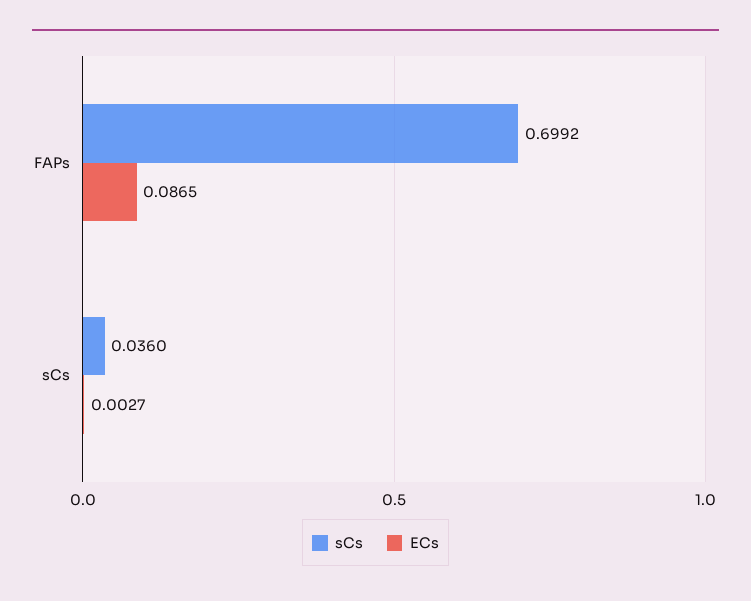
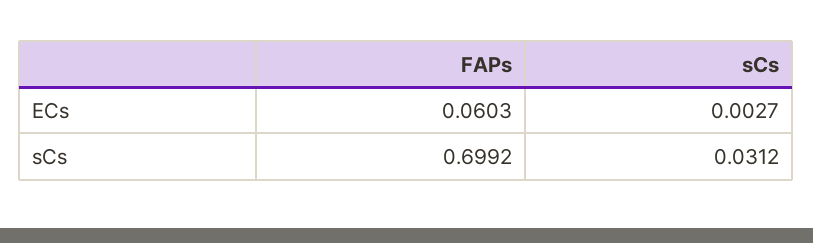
ECs, FAPs: 0.0865 -> 0.0603
sCs, sCs: 0.036 -> 0.0312

